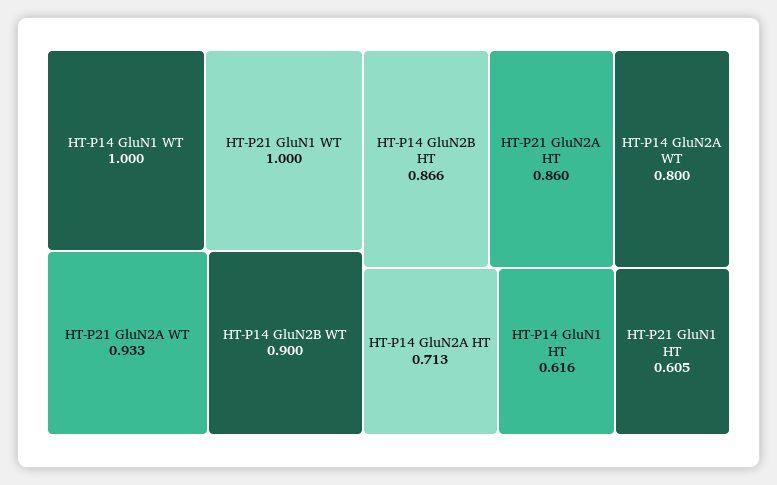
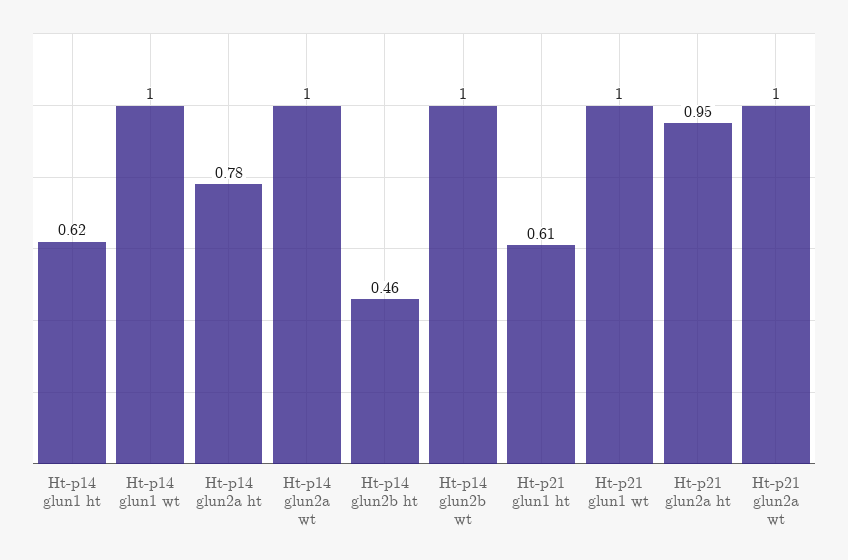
HT-P21 GluN2A WT: 0.933 -> 1
HT-P14 GluN2B WT: 0.9 -> 1
HT-P14 GluN2B HT: 0.866 -> 0.46
HT-P21 GluN2A HT: 0.86 -> 0.95
HT-P14 GluN2A WT: 0.8 -> 1
HT-P14 GluN2A HT: 0.713 -> 0.78

